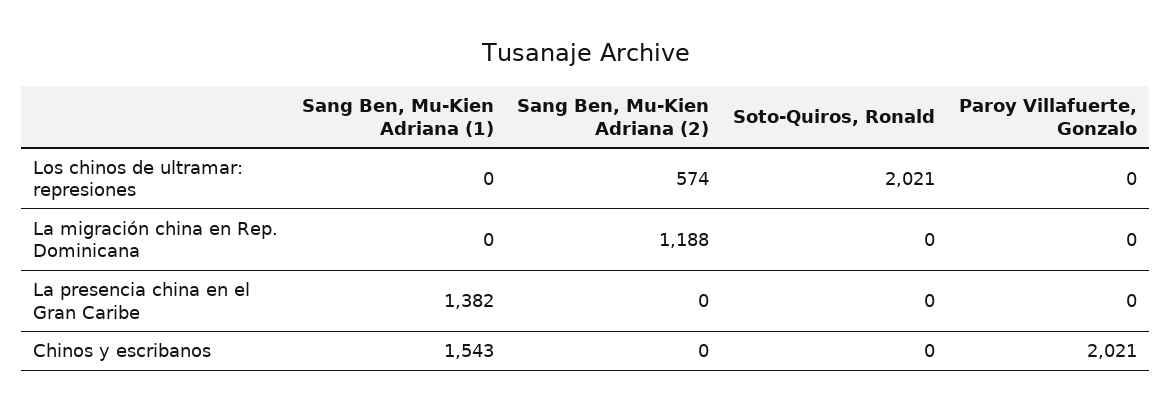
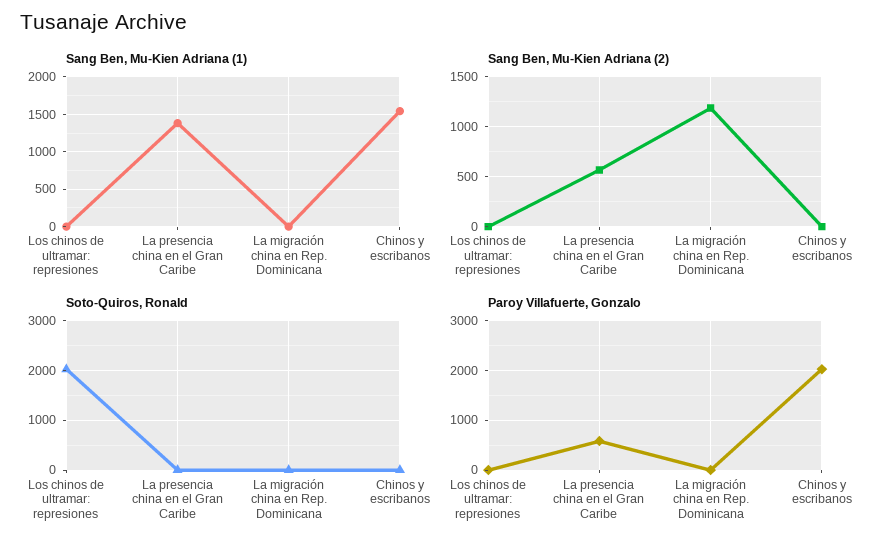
Sang Ben, Mu-Kien Adriana (2), Los chinos de ultramar: represiones: 574 -> 0
Sang Ben, Mu-Kien Adriana (2), La presencia china en el Gran Caribe: 0 -> 600
Paroy Villafuerte, Gonzalo, La presencia china en el Gran Caribe: 0 -> 600

